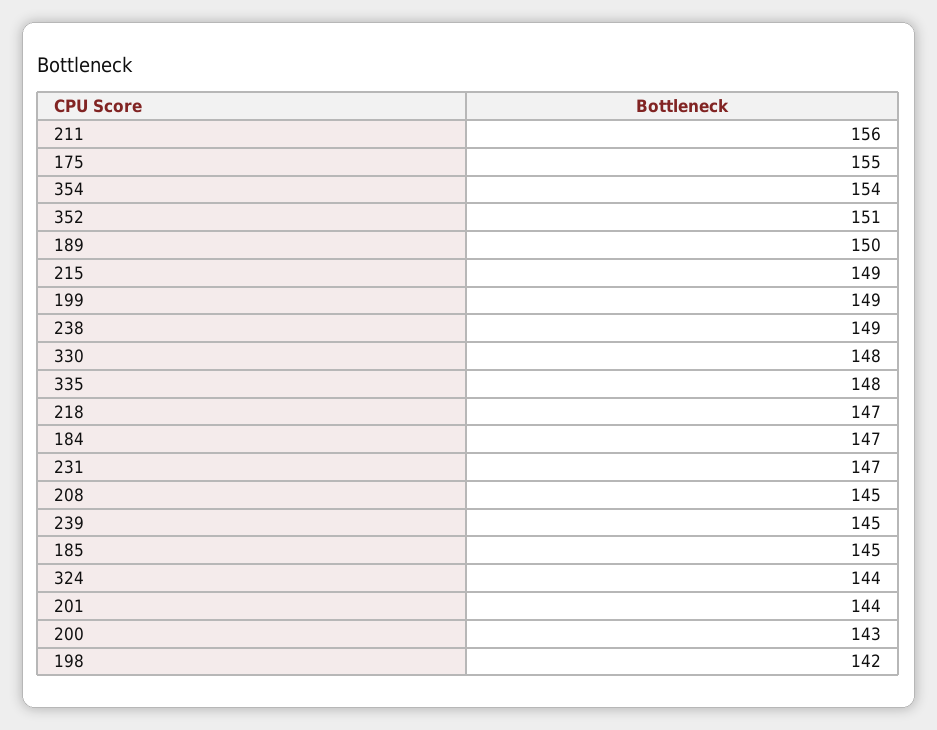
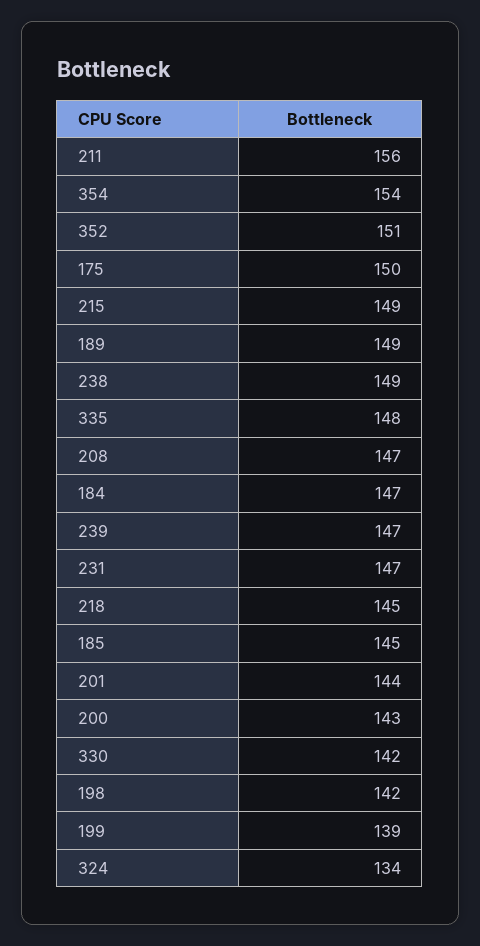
175: 155 -> 150
189: 150 -> 149
199: 149 -> 139
330: 148 -> 142
218: 147 -> 145
208: 145 -> 147
239: 145 -> 147
324: 144 -> 134

